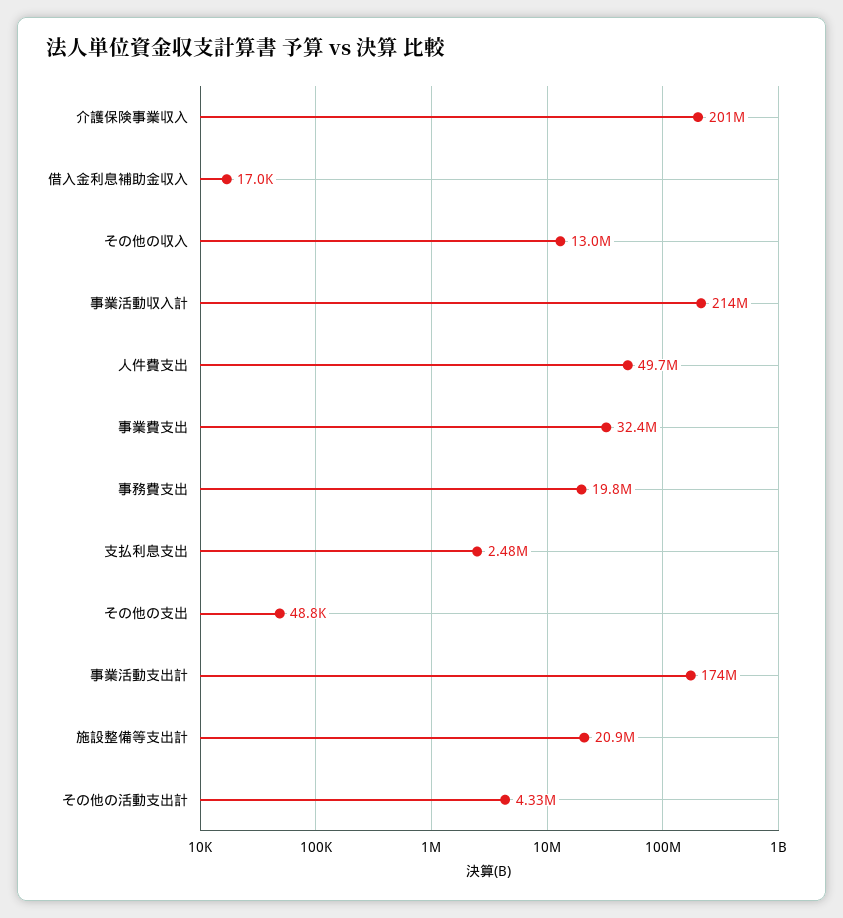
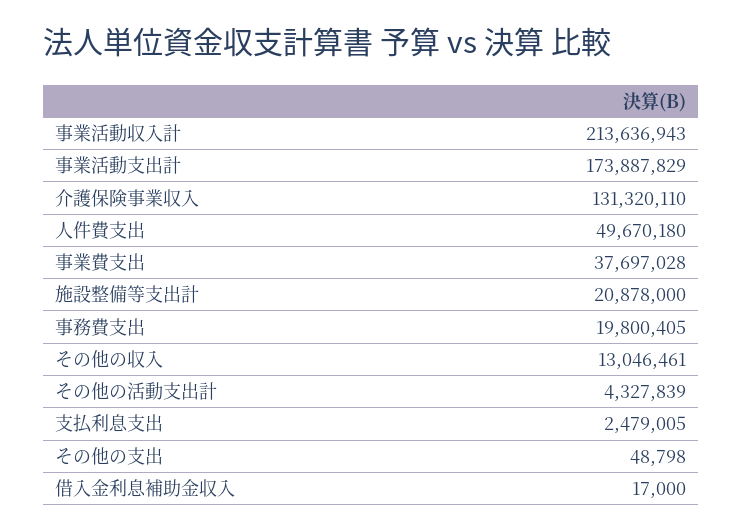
介護保険事業収入: 201000000 -> 131320110
事業費支出: 32400000 -> 37697028

